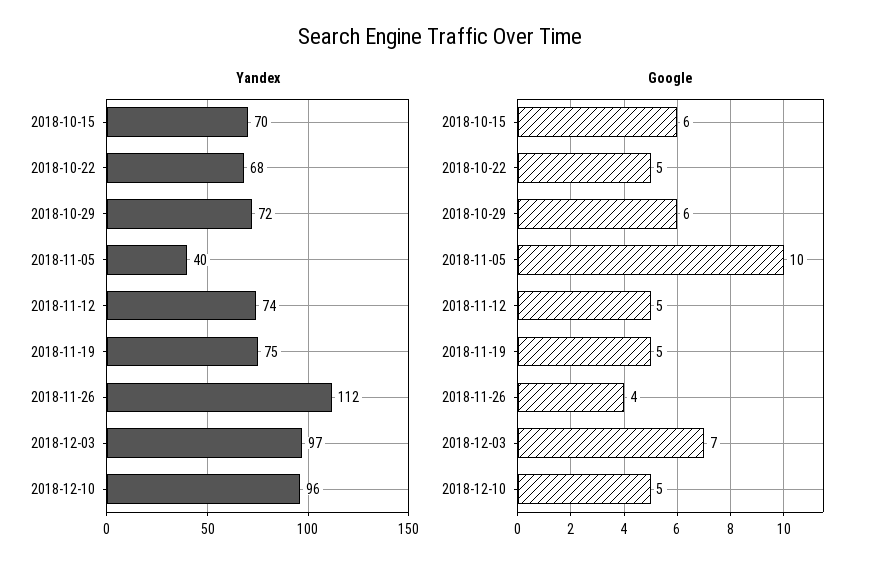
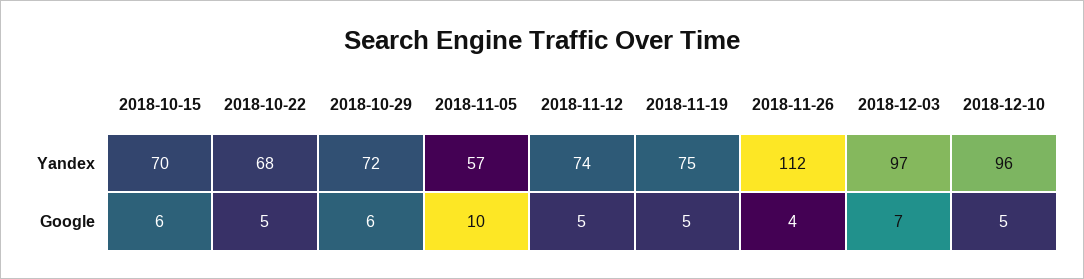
Yandex, 2018-11-05: 40 -> 57

